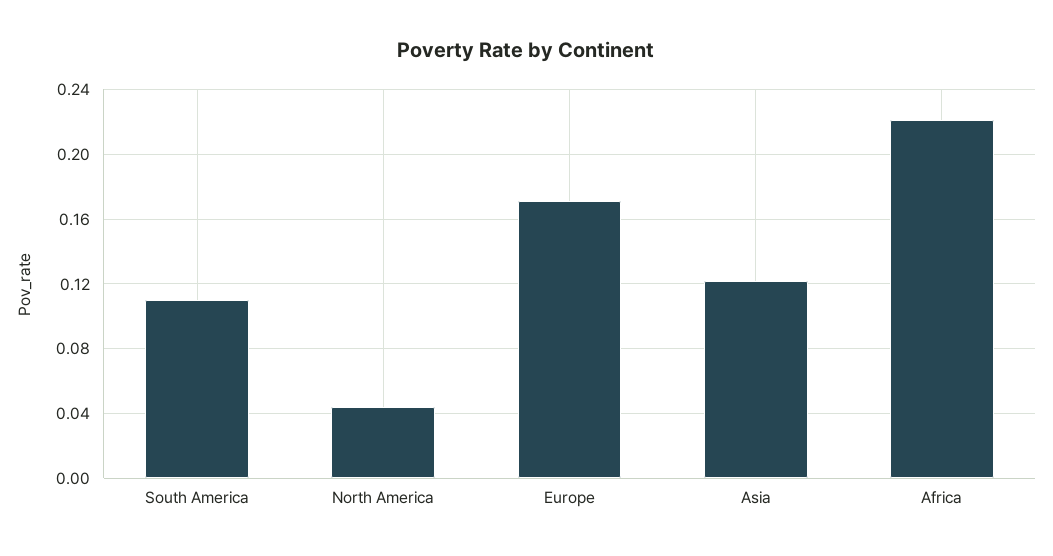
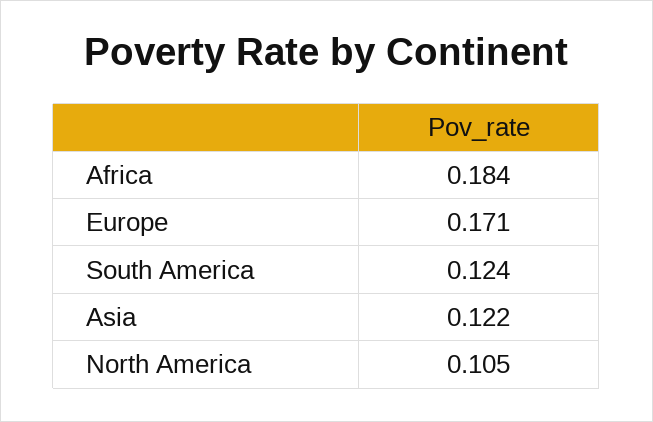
South America: 0.11 -> 0.124
North America: 0.045 -> 0.105
Africa: 0.22 -> 0.184

